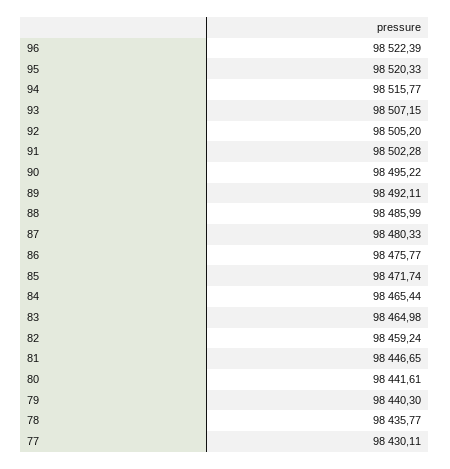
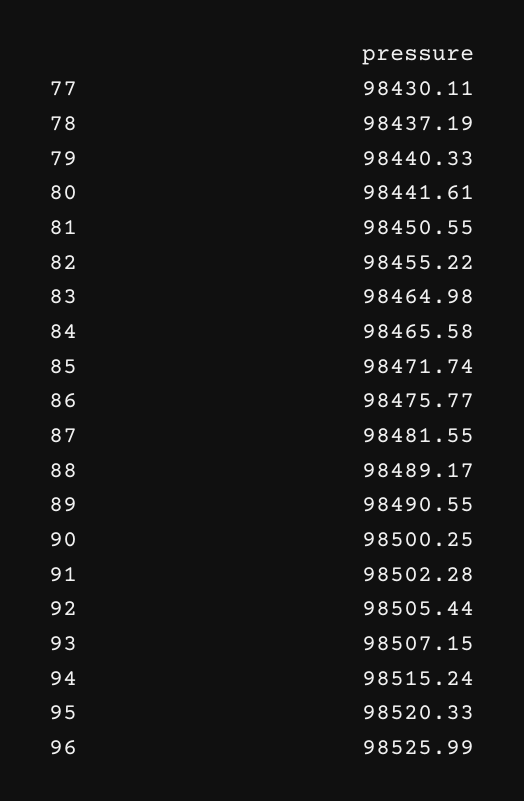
96: 98522.39 -> 98525.99
94: 98515.77 -> 98515.24
92: 98505.2 -> 98505.44
90: 98495.22 -> 98500.25
89: 98492.11 -> 98490.55
88: 98485.99 -> 98489.17
87: 98480.33 -> 98481.55
84: 98465.44 -> 98465.58
82: 98459.24 -> 98455.22
81: 98446.65 -> 98450.55
79: 98440.3 -> 98440.33
78: 98435.77 -> 98437.19

